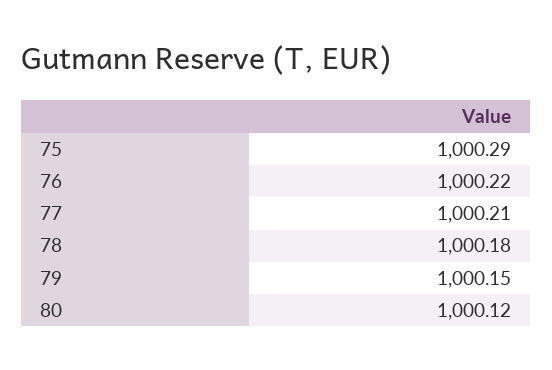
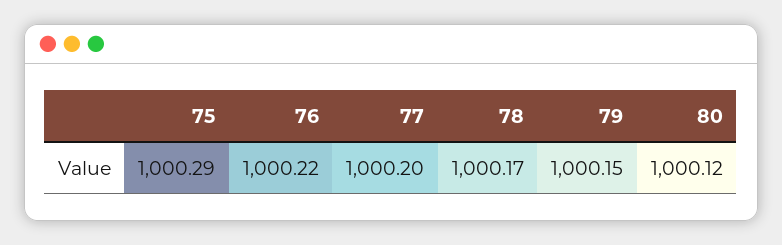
77: 1000.21 -> 1000.2
78: 1000.18 -> 1000.17

